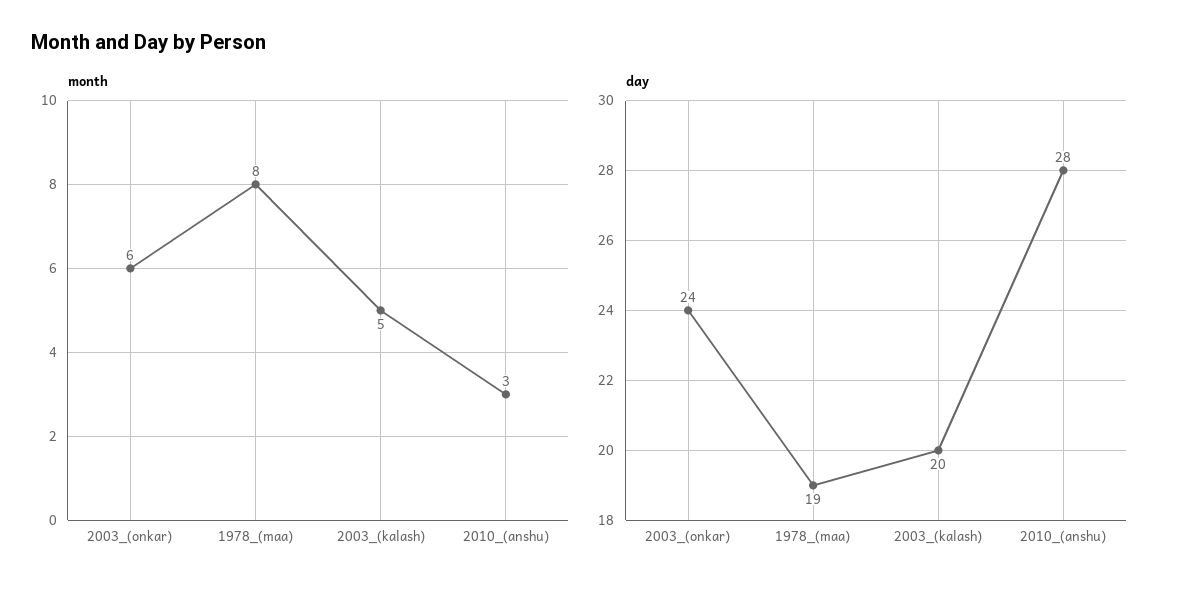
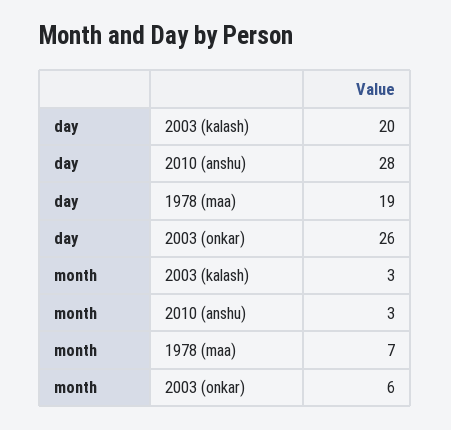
month, 1978_(maa): 8 -> 7
month, 2003_(kalash): 5 -> 3
day, 2003_(onkar): 24 -> 26

